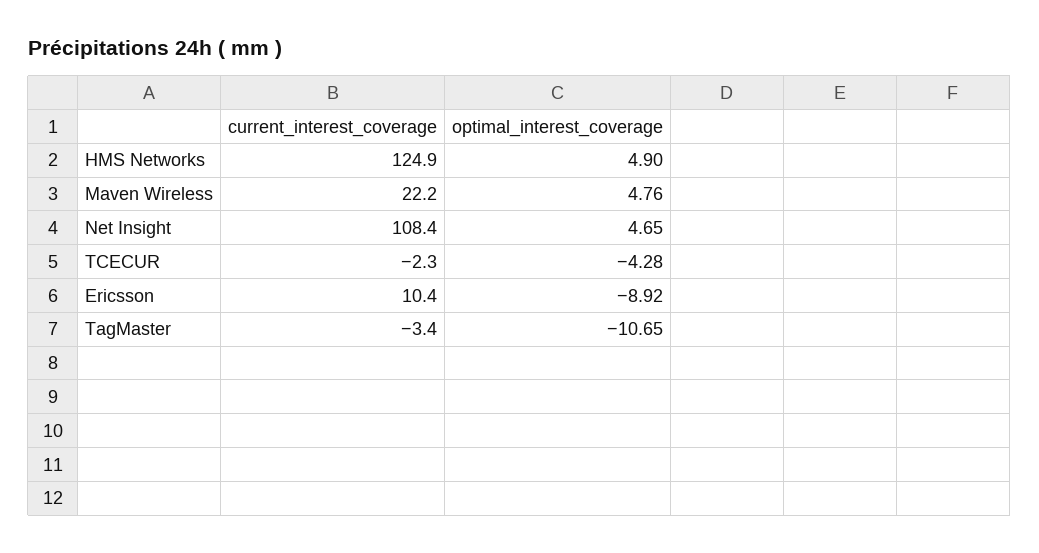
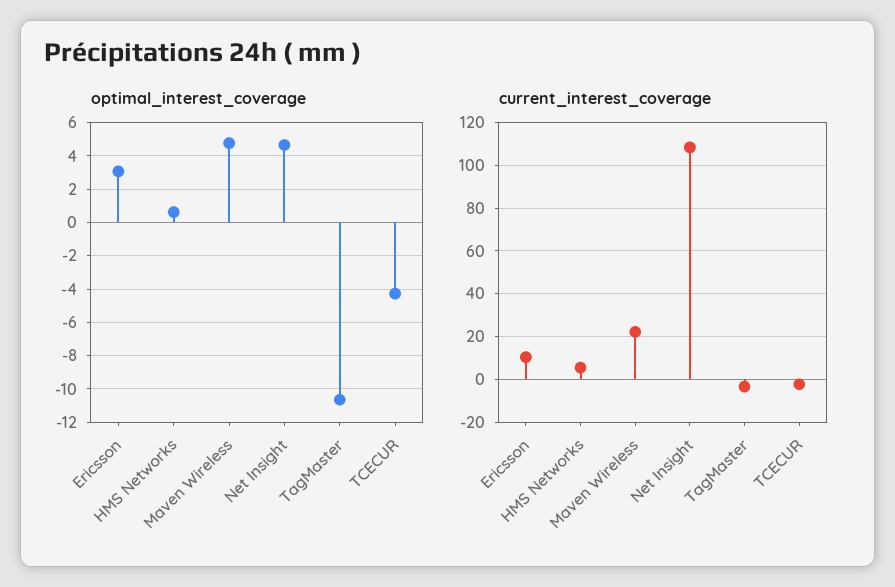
current_interest_coverage, HMS Networks: 124.9 -> 5
optimal_interest_coverage, HMS Networks: 4.9 -> 0.5
optimal_interest_coverage, Ericsson: -8.92 -> 3

